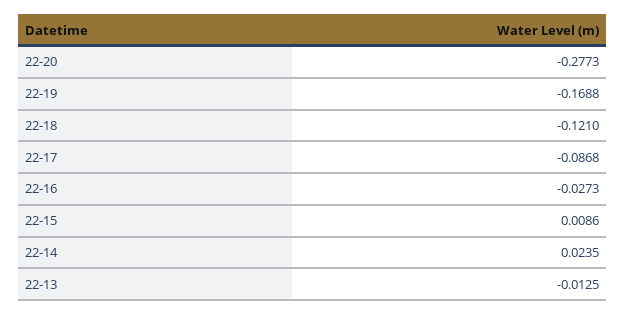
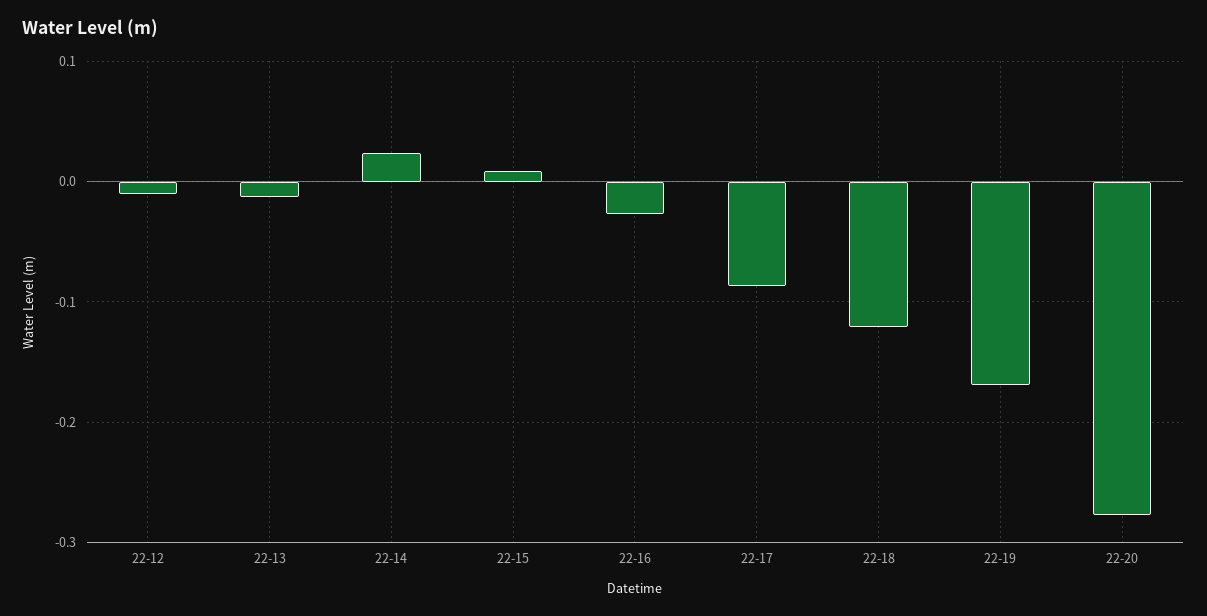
22-12: none -> -0.01

